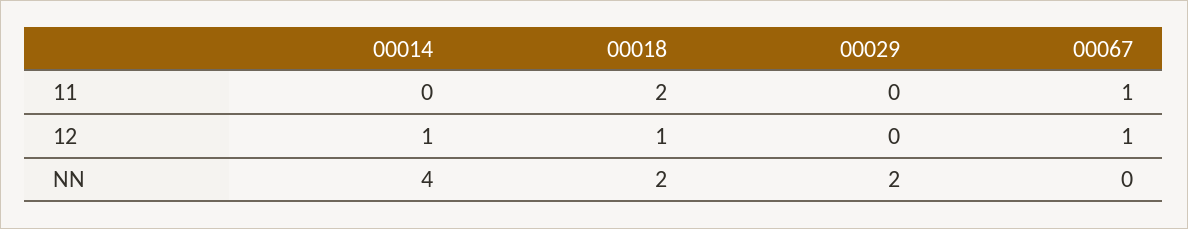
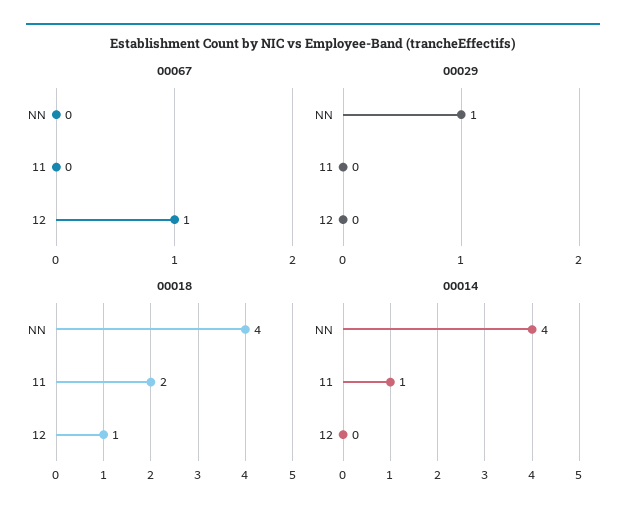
00014, 11: 0 -> 1
00067, 11: 1 -> 0
00014, 12: 1 -> 0
00018, NN: 2 -> 4
00029, NN: 2 -> 1

